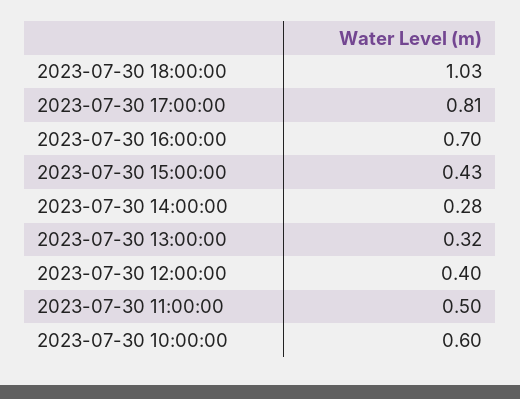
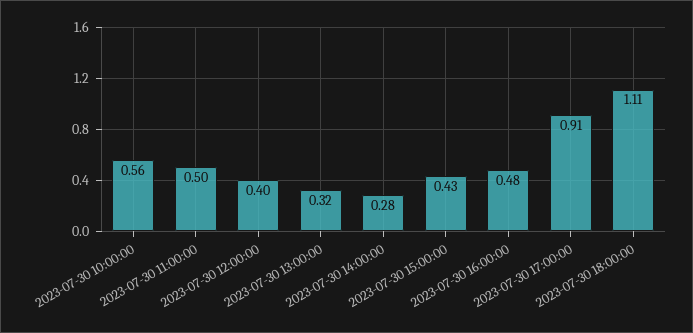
2023-07-30 18:00:00: 1.03 -> 1.11
2023-07-30 17:00:00: 0.81 -> 0.91
2023-07-30 16:00:00: 0.7 -> 0.48
2023-07-30 10:00:00: 0.6 -> 0.56

